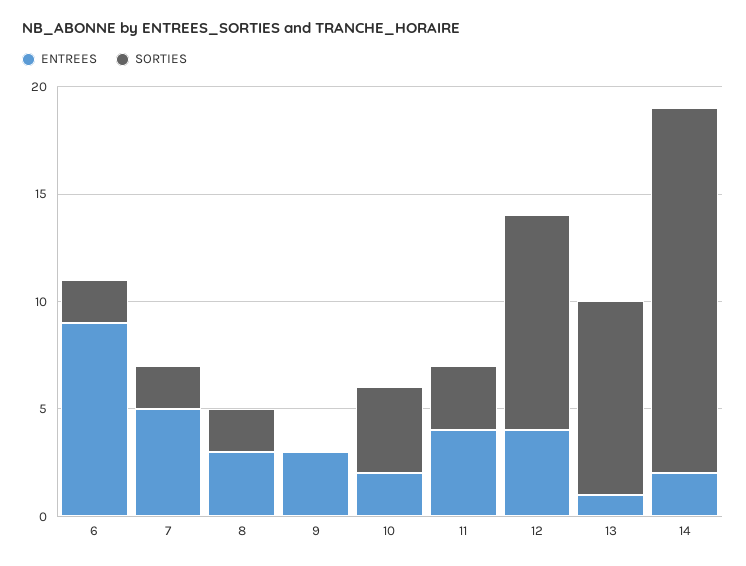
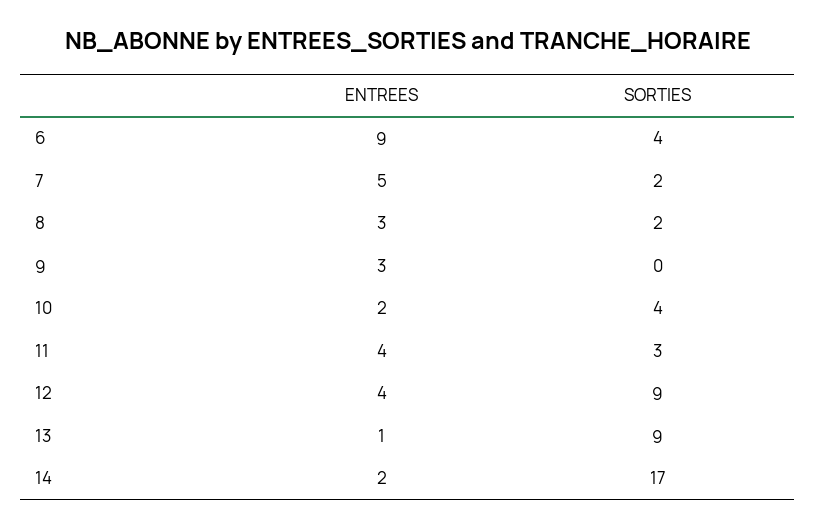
SORTIES, 6: 2 -> 4
SORTIES, 12: 10 -> 9

